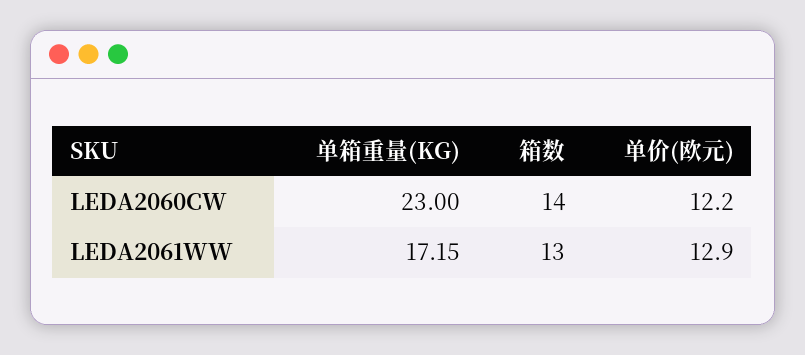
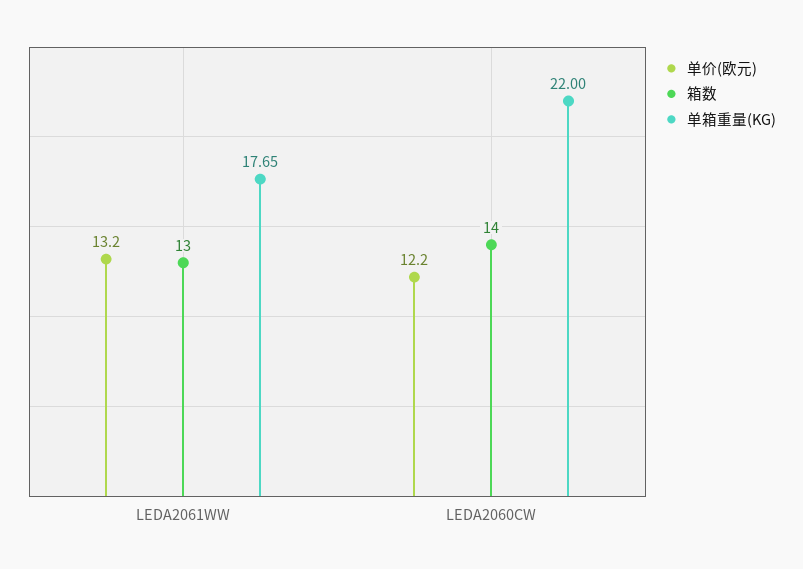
单箱重量(KG), LEDA2060CW: 23 -> 22
单箱重量(KG), LEDA2061WW: 17.15 -> 17.65
单价(欧元), LEDA2061WW: 12.9 -> 13.2

